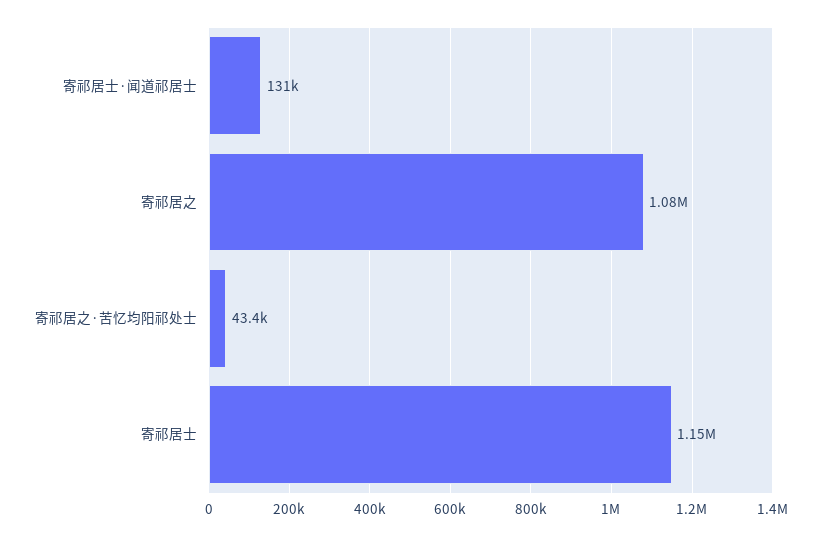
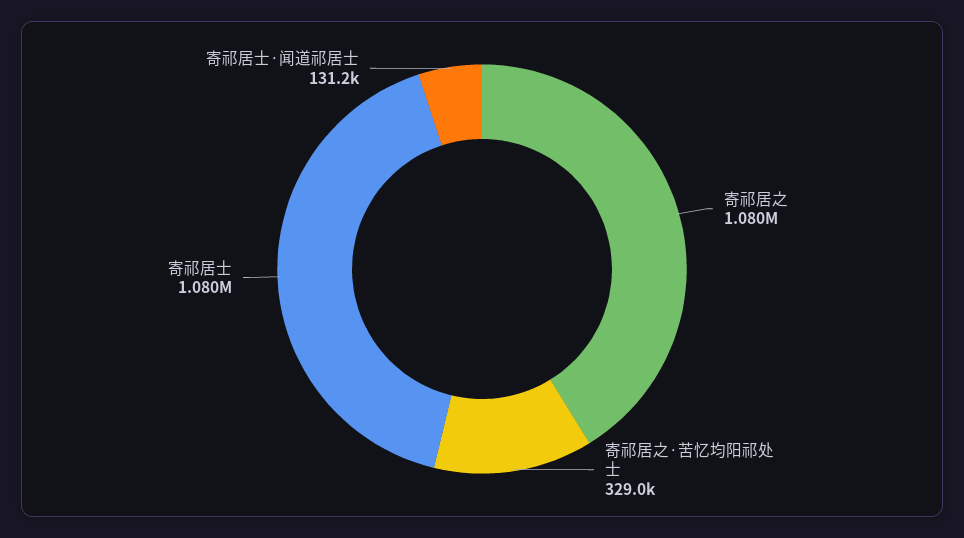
寄祁居之·苦忆均阳祁处士: 43400 -> 329000
寄祁居士: 1150000 -> 1080000

